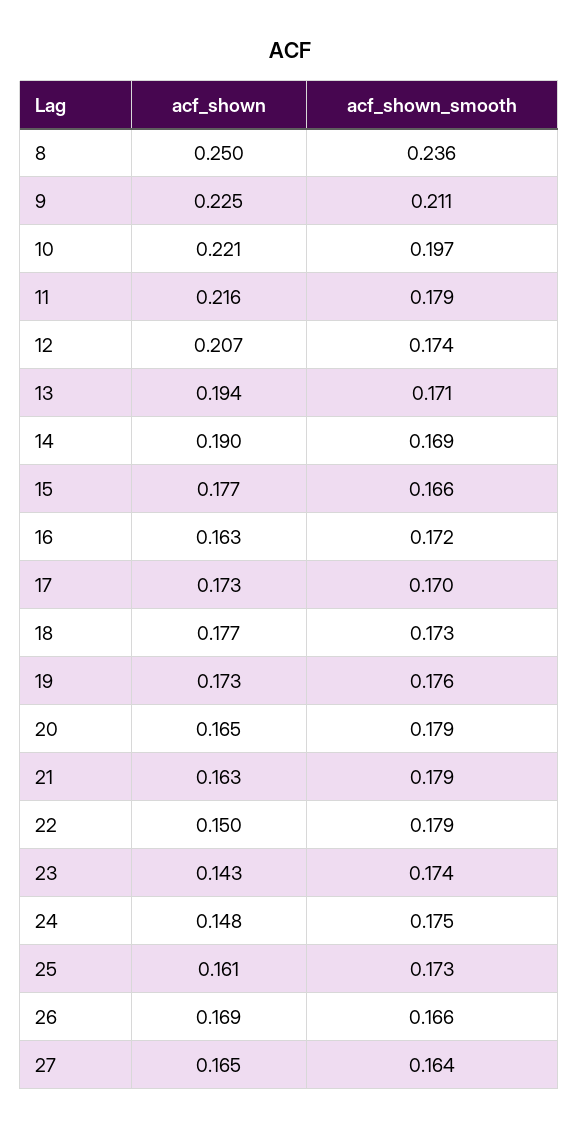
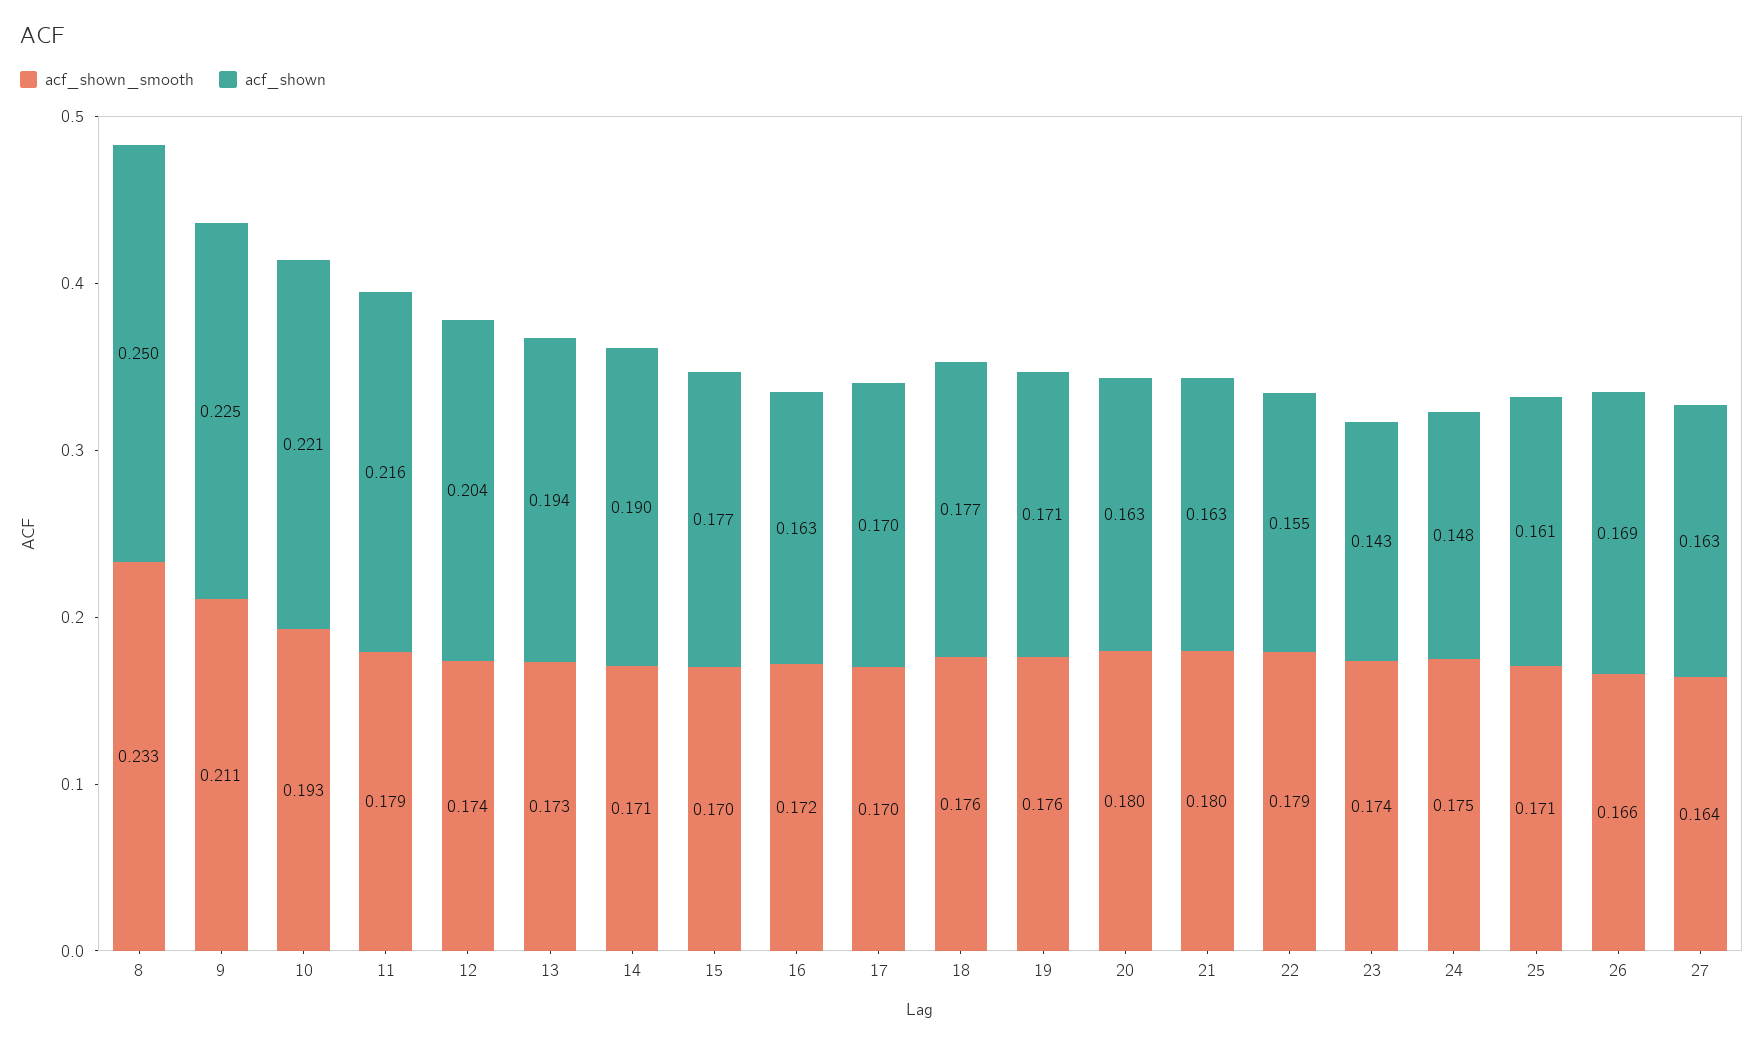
acf_shown_smooth, 8: 0.236 -> 0.233
acf_shown_smooth, 10: 0.197 -> 0.193
acf_shown, 12: 0.207 -> 0.204
acf_shown_smooth, 13: 0.171 -> 0.173
acf_shown_smooth, 14: 0.169 -> 0.171
acf_shown_smooth, 15: 0.166 -> 0.17
acf_shown, 17: 0.173 -> 0.17
acf_shown_smooth, 18: 0.173 -> 0.176
acf_shown, 19: 0.173 -> 0.171
acf_shown, 20: 0.165 -> 0.163
acf_shown_smooth, 20: 0.179 -> 0.18
acf_shown_smooth, 21: 0.179 -> 0.18
acf_shown, 22: 0.15 -> 0.155
acf_shown_smooth, 25: 0.173 -> 0.171
acf_shown, 27: 0.165 -> 0.163

